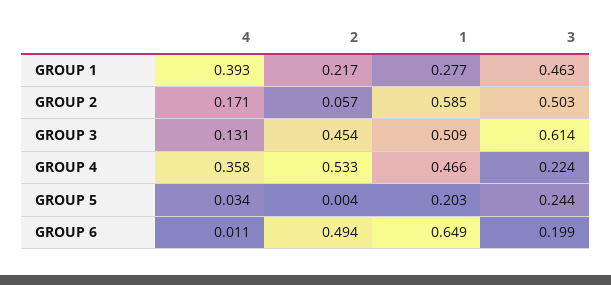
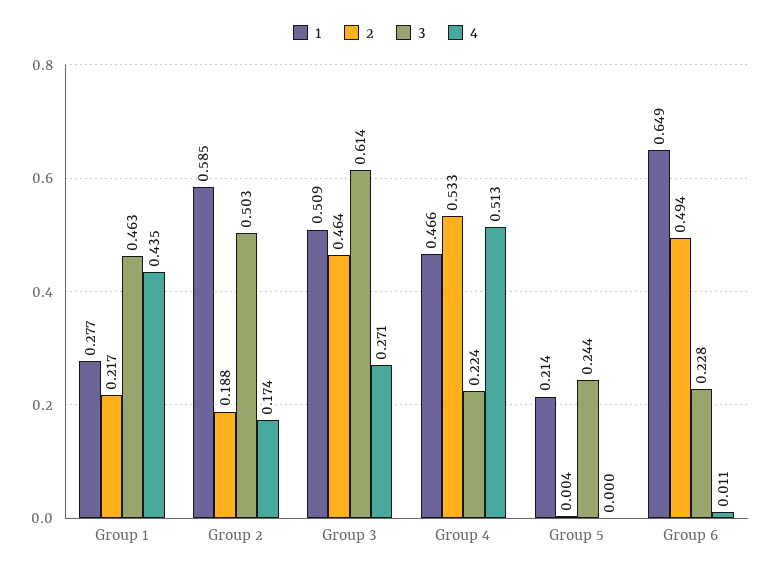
4, GROUP 1: 0.393 -> 0.435
4, GROUP 2: 0.171 -> 0.174
2, GROUP 2: 0.057 -> 0.188
4, GROUP 3: 0.131 -> 0.271
2, GROUP 3: 0.454 -> 0.464
4, GROUP 4: 0.358 -> 0.513
4, GROUP 5: 0.034 -> 0
1, GROUP 5: 0.203 -> 0.214
3, GROUP 6: 0.199 -> 0.228

